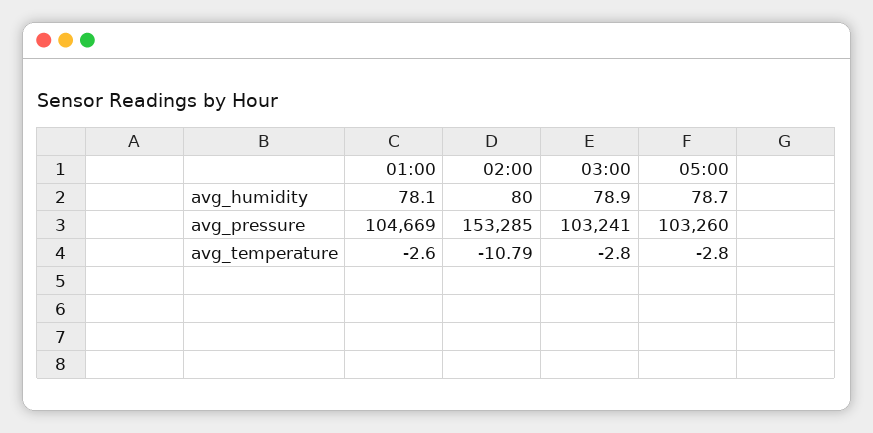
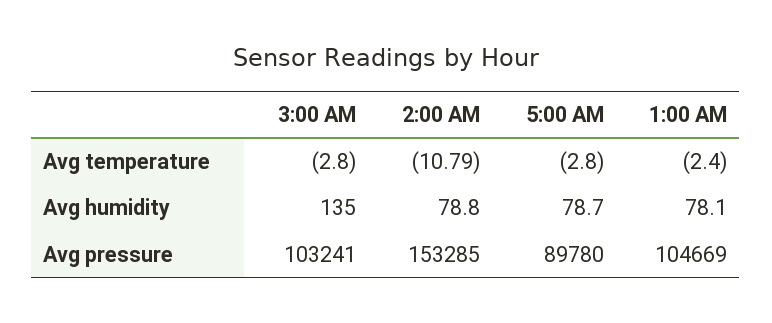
02:00, avg_humidity: 80 -> 78.8
03:00, avg_humidity: 78.9 -> 135
05:00, avg_pressure: 103260 -> 89780
01:00, avg_temperature: -2.6 -> -2.4

